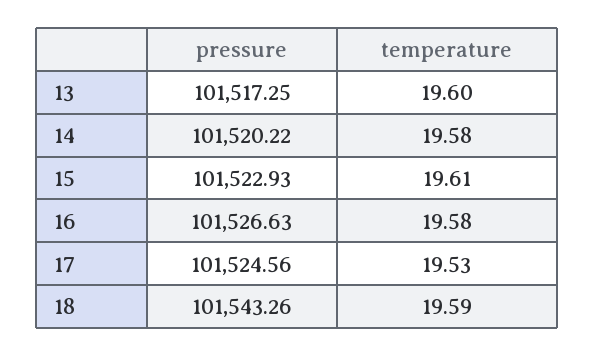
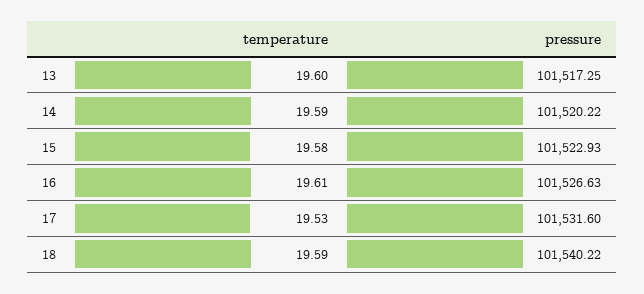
temperature, 14: 19.58 -> 19.59
temperature, 15: 19.61 -> 19.58
temperature, 16: 19.58 -> 19.61
pressure, 17: 101524.56 -> 101531.6
pressure, 18: 101543.26 -> 101540.22

